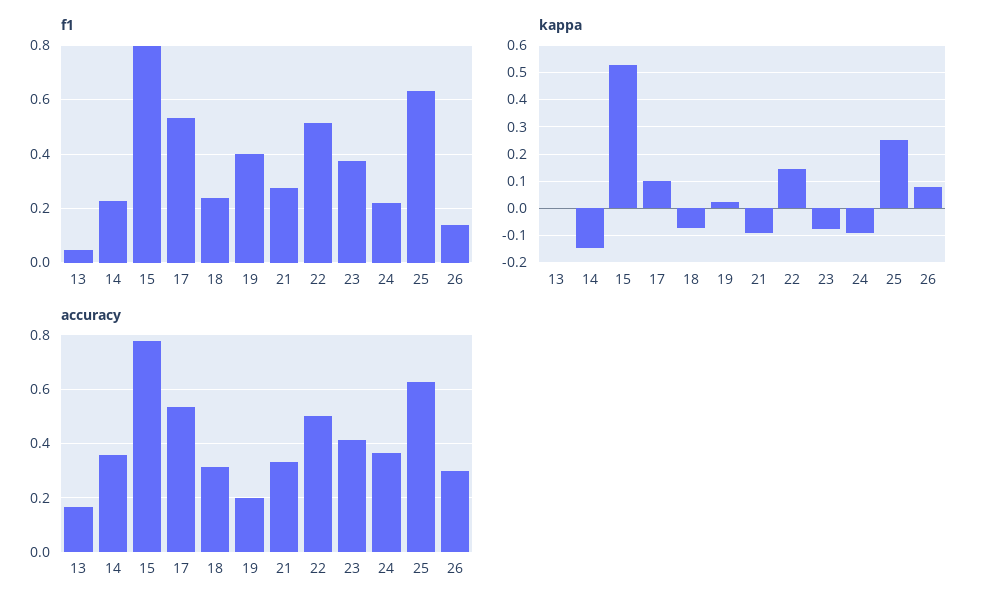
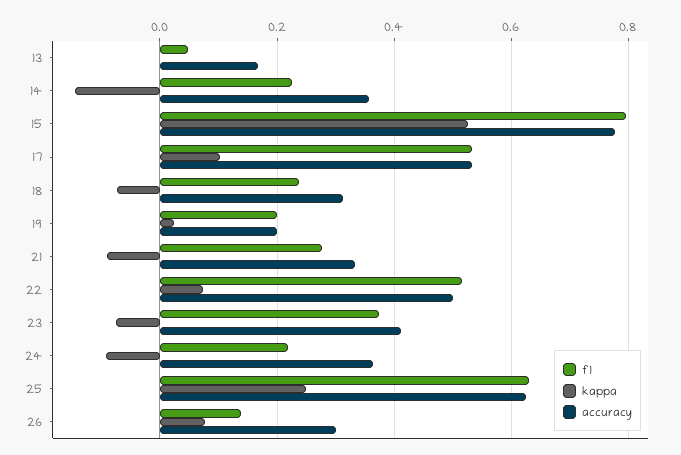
f1, 19: 0.4 -> 0.2
kappa, 22: 0.15 -> 0.08

